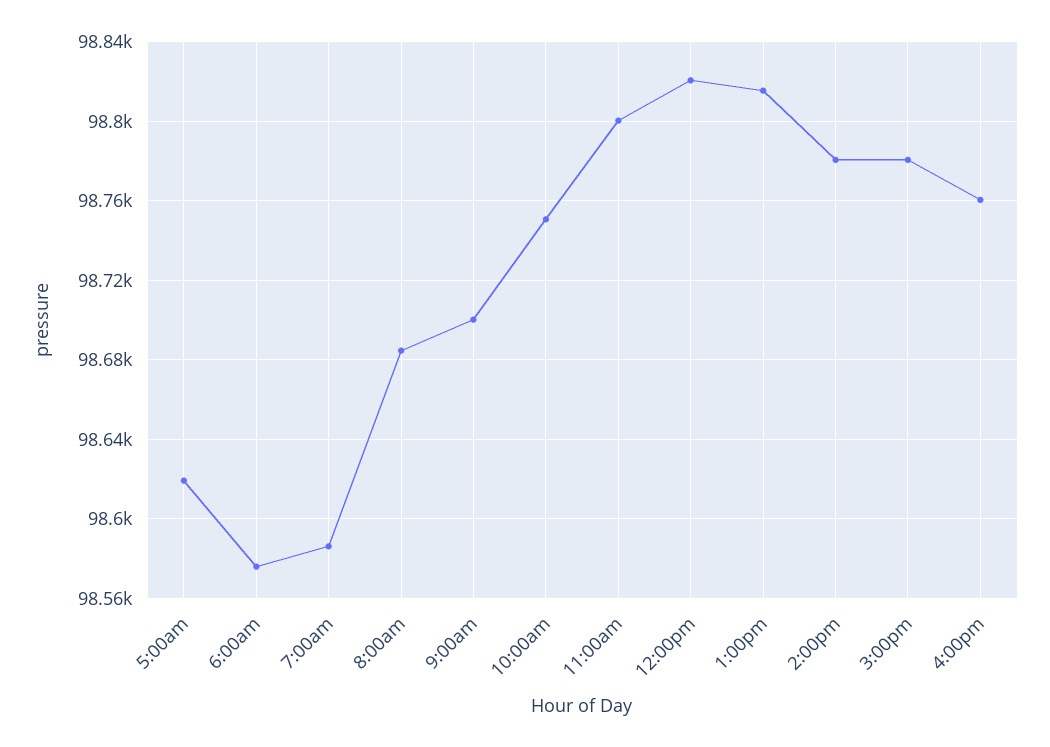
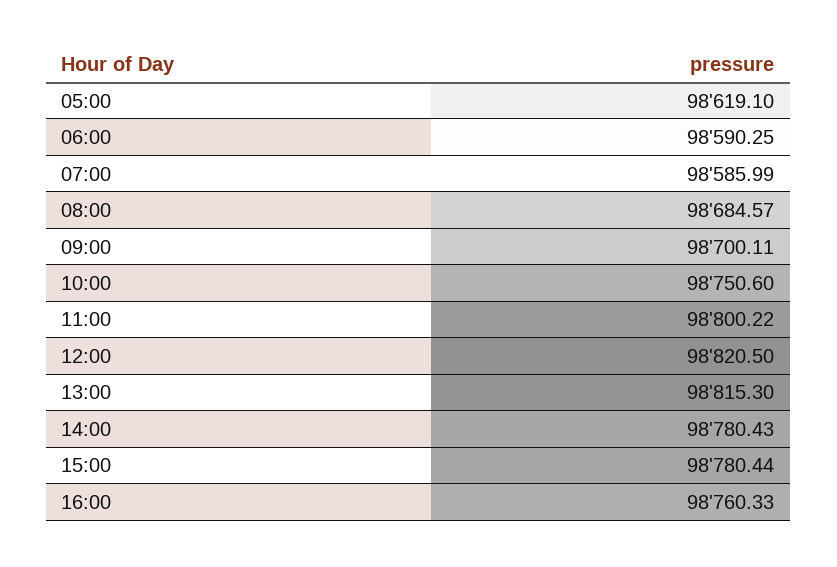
6:00am: 98575 -> 98590.25

